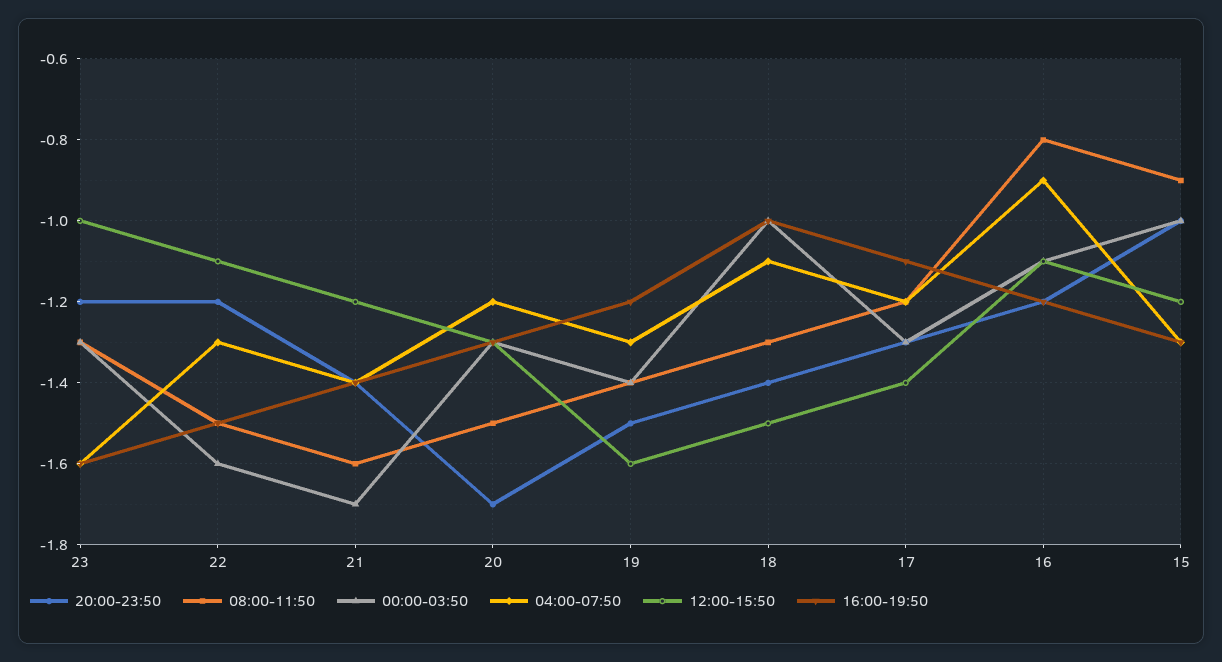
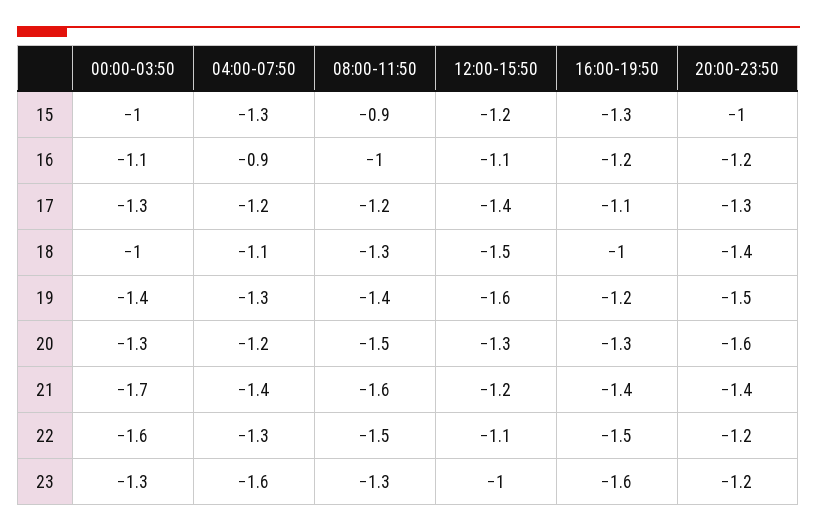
20:00-23:50, 20: -1.7 -> -1.6
08:00-11:50, 16: -0.8 -> -1

